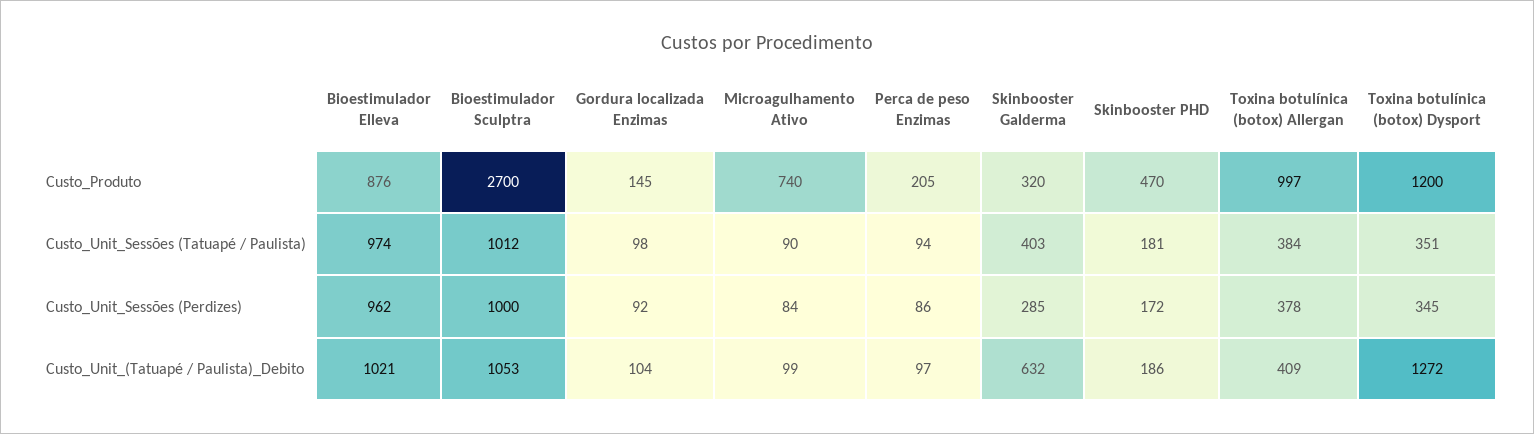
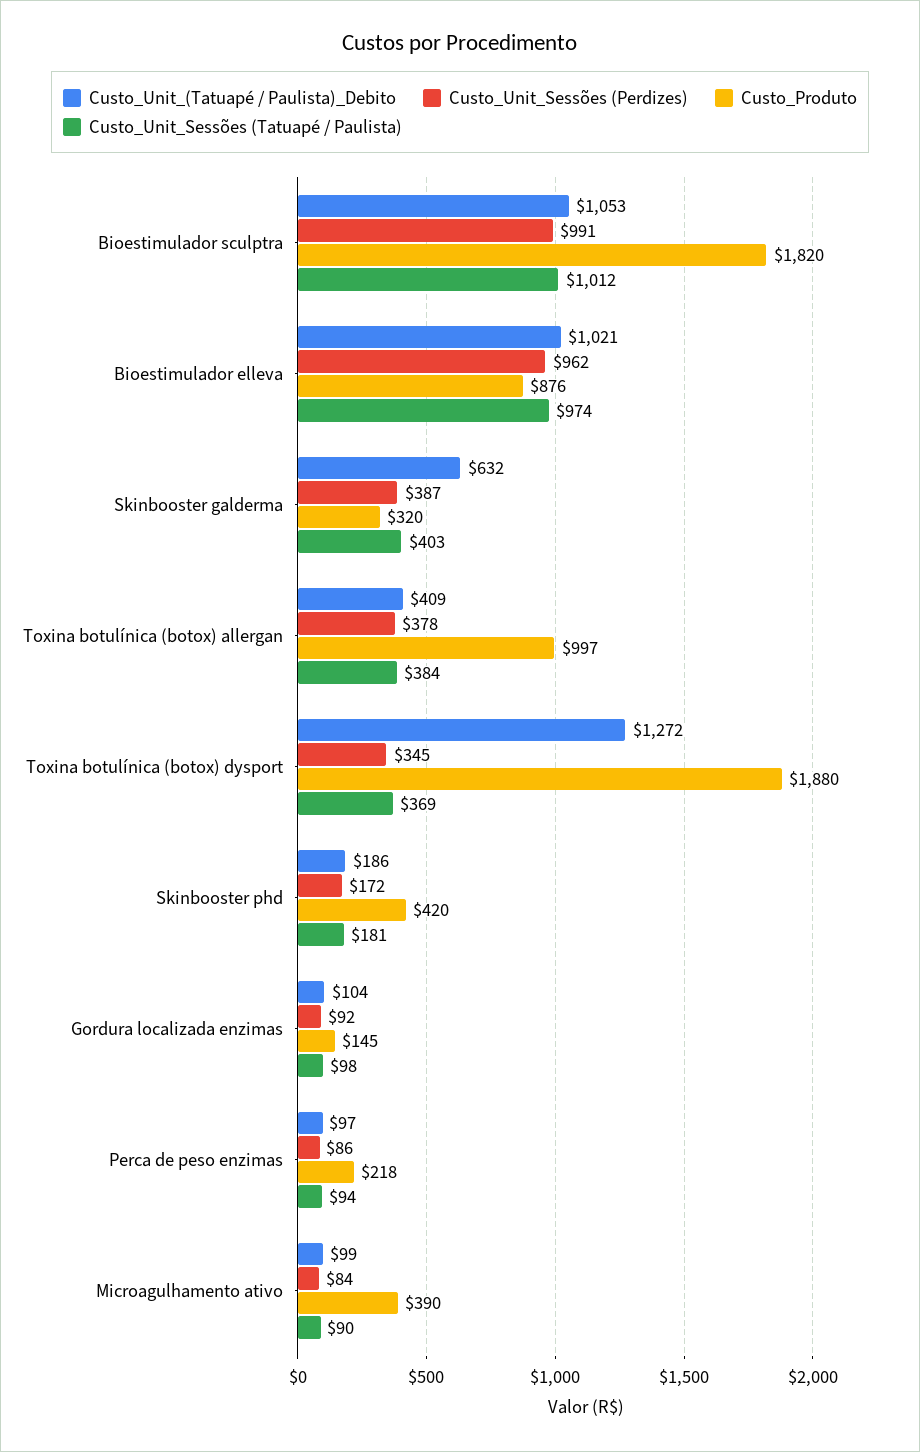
Custo_Produto, Bioestimulador Sculptra: 2700 -> 1820
Custo_Produto, Microagulhamento Ativo: 740 -> 390
Custo_Produto, Perca de peso Enzimas: 205 -> 218
Custo_Produto, Skinbooster PHD: 470 -> 420
Custo_Produto, Toxina botulínica (botox) Dysport: 1200 -> 1880
Custo_Unit_Sessões (Tatuapé / Paulista), Toxina botulínica (botox) Dysport: 351 -> 369
Custo_Unit_Sessões (Perdizes), Bioestimulador Sculptra: 1000 -> 991
Custo_Unit_Sessões (Perdizes), Skinbooster Galderma: 285 -> 387

